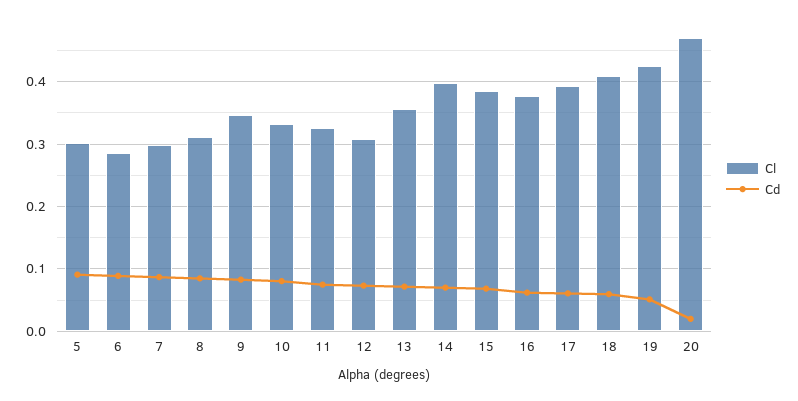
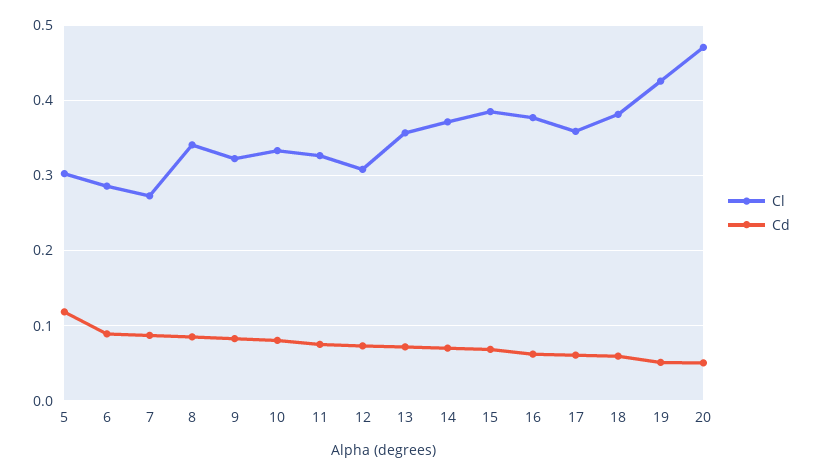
Cd, 5: 0.09 -> 0.12
Cl, 7: 0.3 -> 0.27
Cl, 8: 0.31 -> 0.34
Cl, 9: 0.35 -> 0.32
Cl, 14: 0.4 -> 0.37
Cl, 17: 0.39 -> 0.36
Cl, 18: 0.41 -> 0.38
Cd, 20: 0.02 -> 0.05

